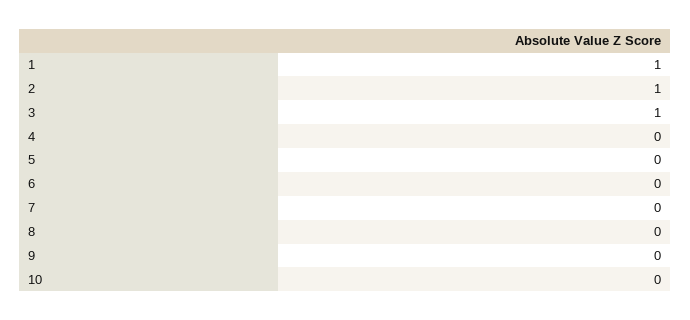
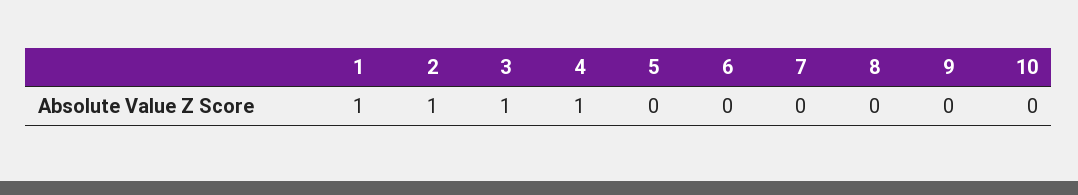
4: 0 -> 1

